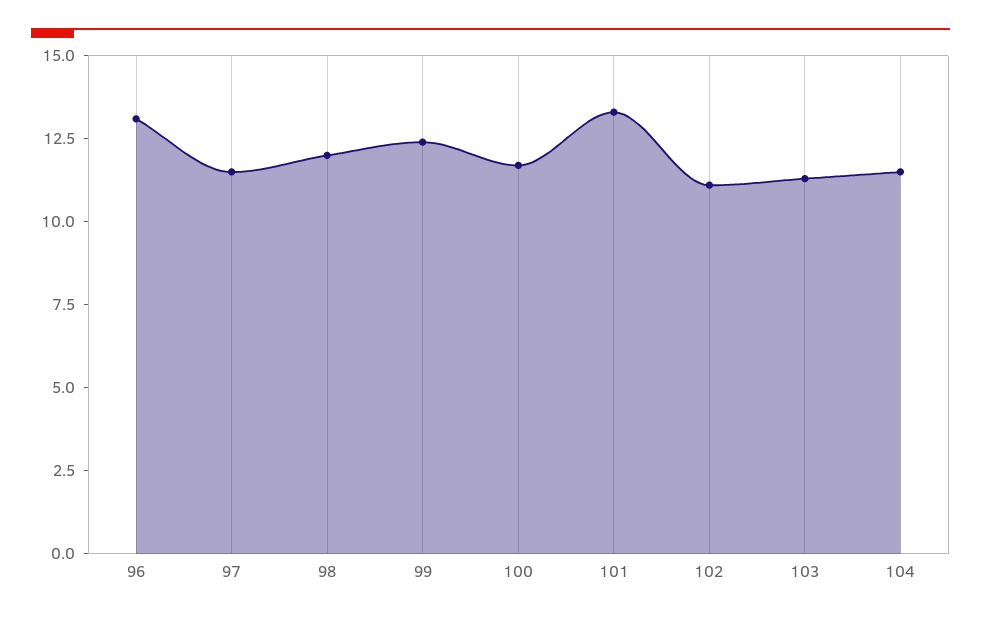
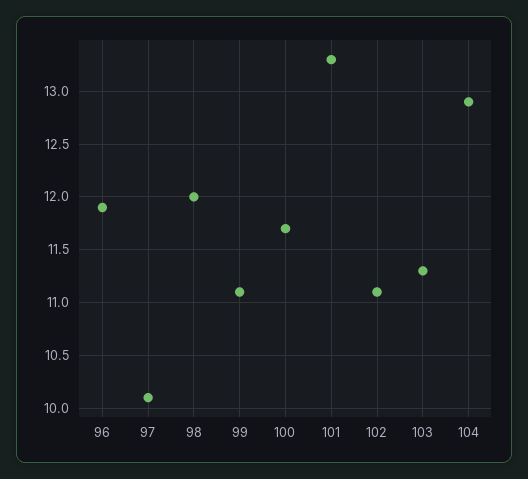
96: 13 -> 11.9
97: 11.5 -> 10.1
99: 12.5 -> 11.1
104: 11.5 -> 12.9

